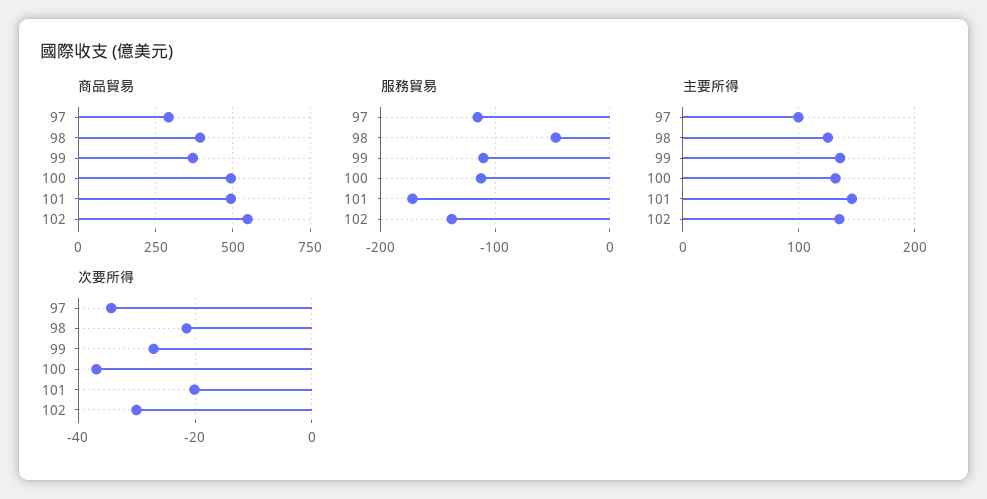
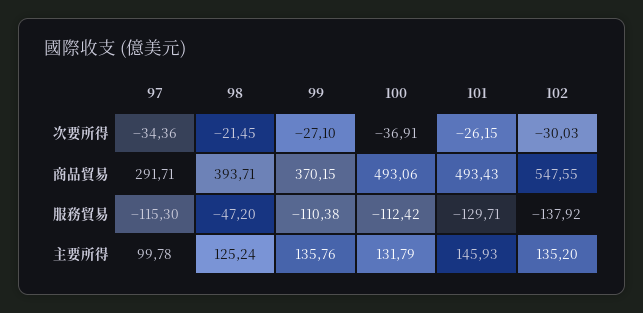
服務貿易, 101: -170 -> -129.71
次要所得, 101: -20 -> -26.15

